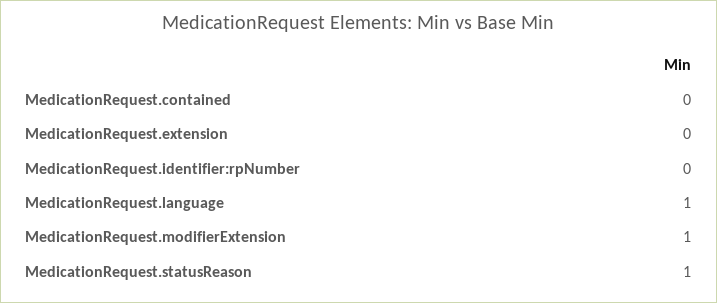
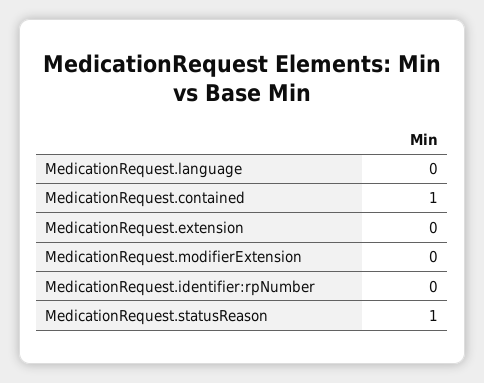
MedicationRequest.contained: 0 -> 1
MedicationRequest.language: 1 -> 0
MedicationRequest.modifierExtension: 1 -> 0

